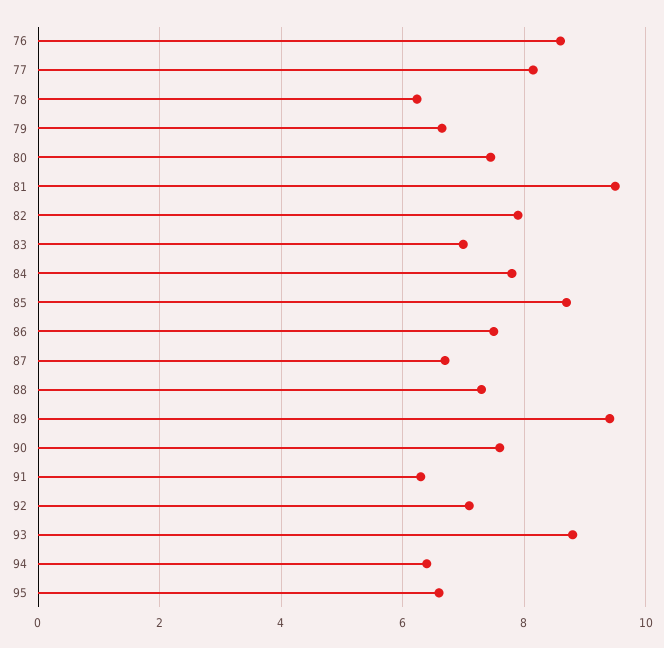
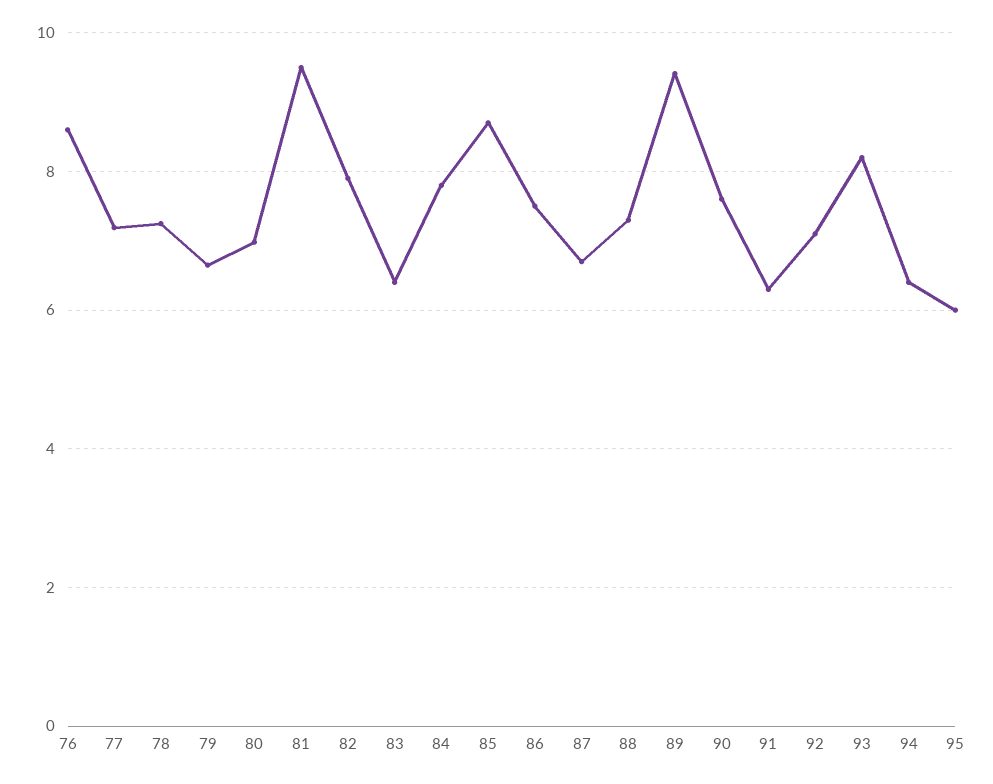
77: 8.2 -> 7.2
78: 6.2 -> 7.2
80: 7.4 -> 7
83: 7 -> 6.4
93: 8.8 -> 8.2
95: 6.6 -> 6

